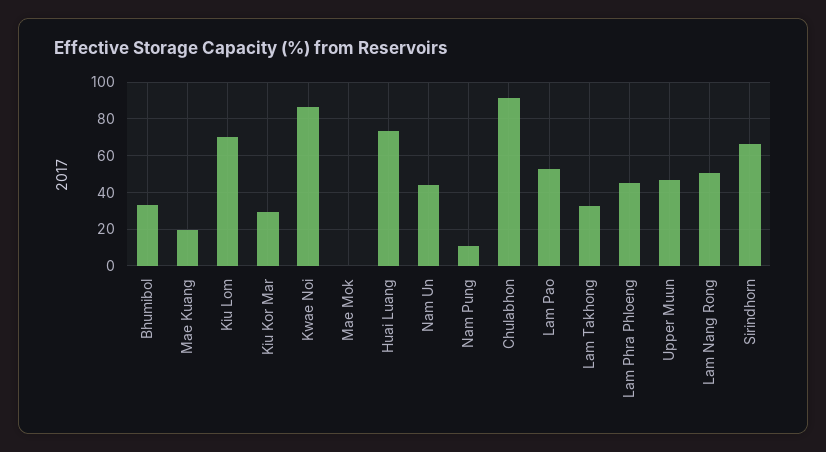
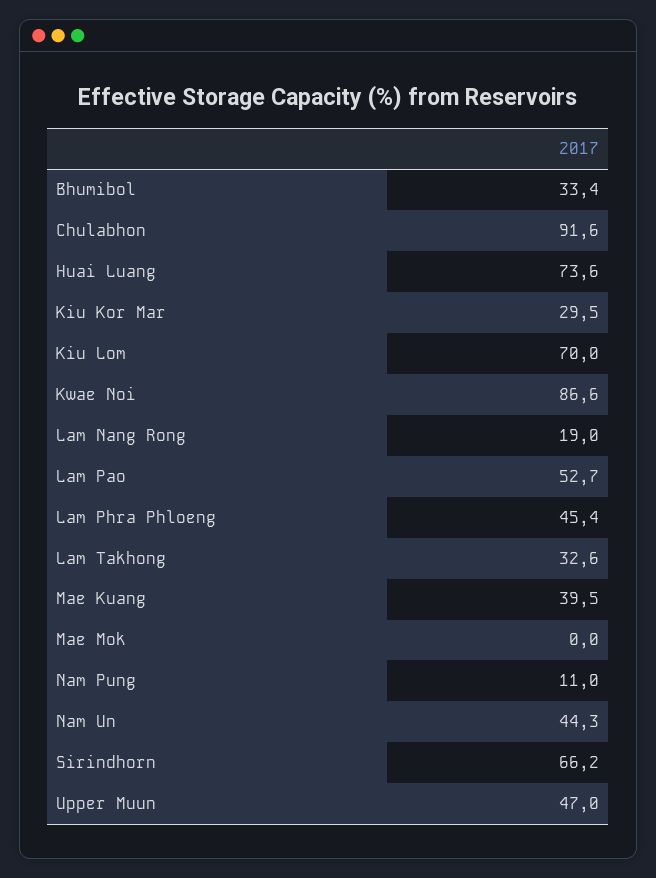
Mae Kuang: 20 -> 39.5
Lam Nang Rong: 50 -> 19

